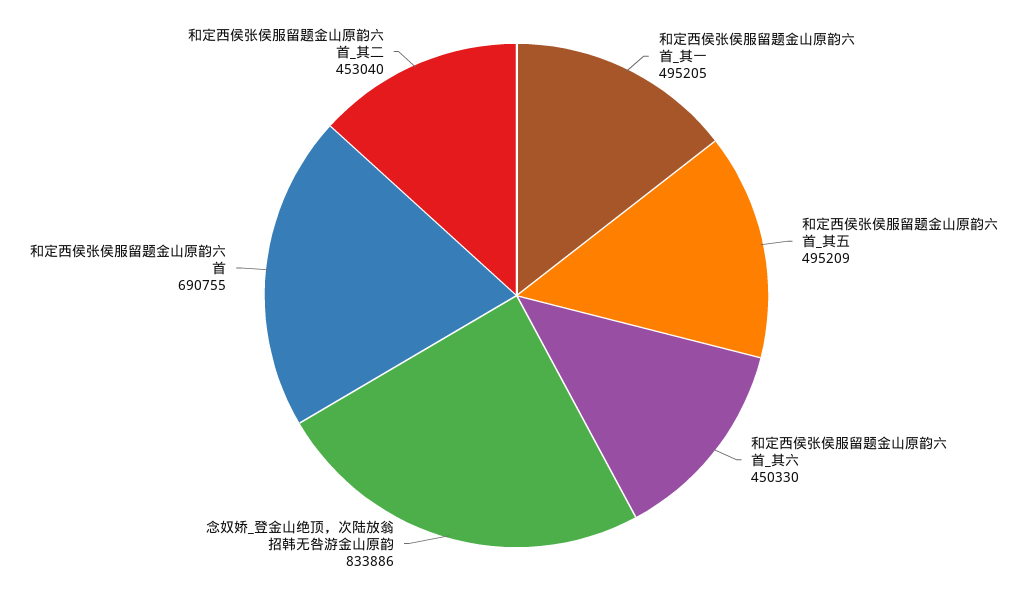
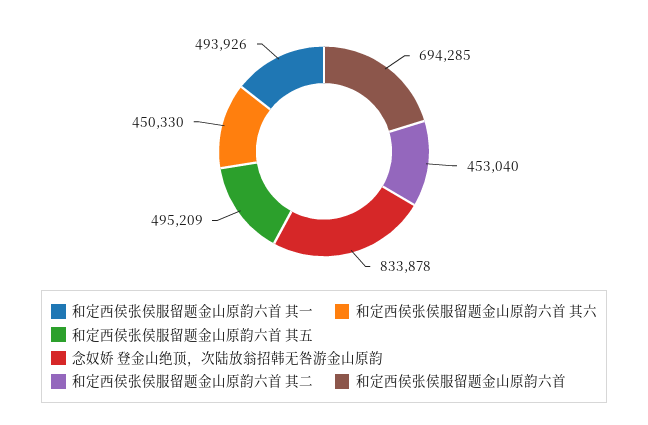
和定西侯张侯服留题金山原韵六首_其一: 495205 -> 493926
念奴娇_登金山绝顶，次陆放翁招韩无咎游金山原韵: 833886 -> 833878
和定西侯张侯服留题金山原韵六首: 690755 -> 694285

